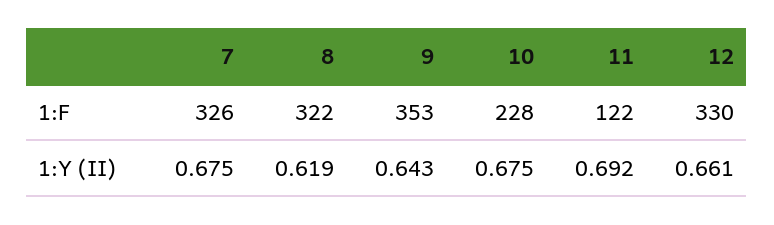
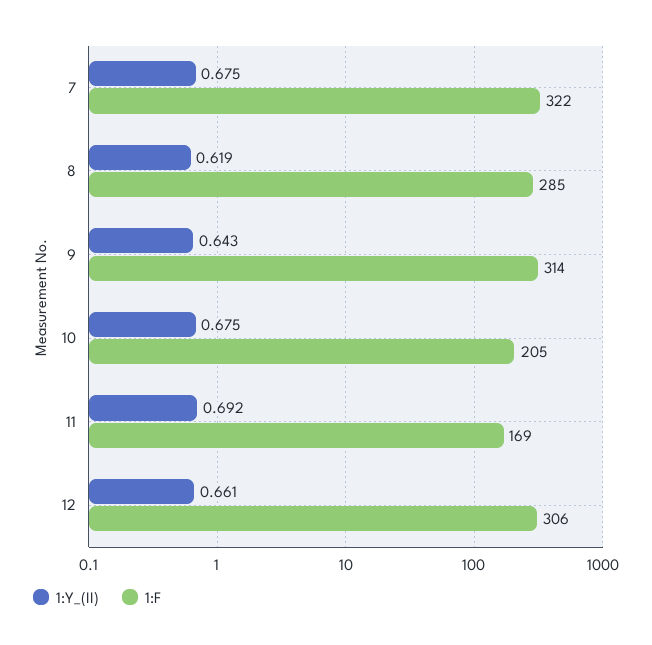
1:F, 7: 326 -> 322
1:F, 8: 322 -> 285
1:F, 9: 353 -> 314
1:F, 10: 228 -> 205
1:F, 11: 122 -> 169
1:F, 12: 330 -> 306

